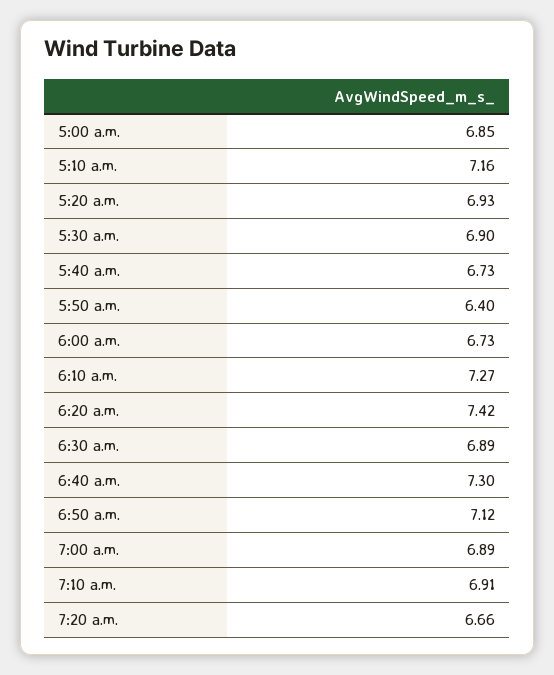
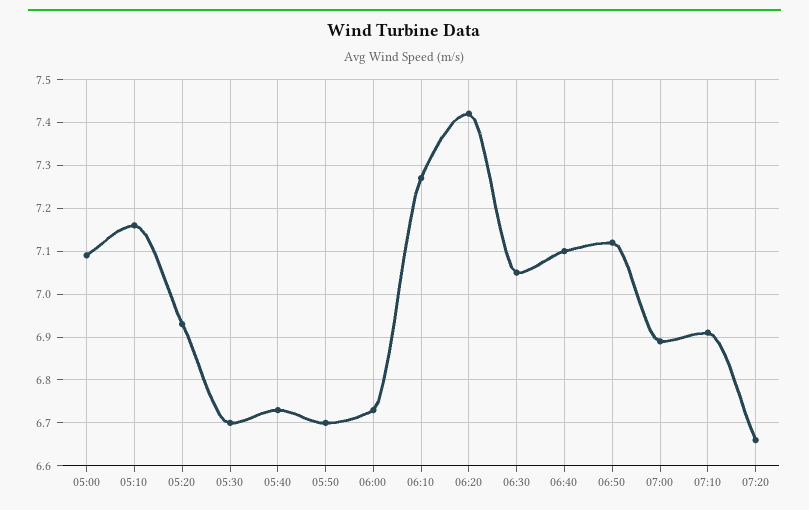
5:00 a.m.: 6.85 -> 7.1
5:30 a.m.: 6.9 -> 6.7
5:50 a.m.: 6.4 -> 6.7
6:30 a.m.: 6.89 -> 7.05
6:40 a.m.: 7.3 -> 7.1

